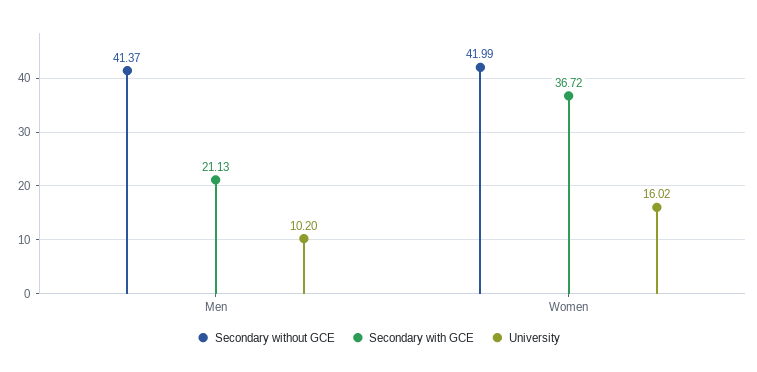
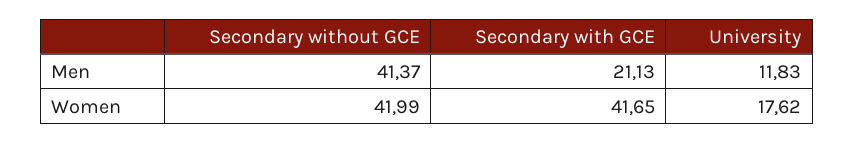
University, Men: 10.2 -> 11.83
Secondary with GCE, Women: 36.72 -> 41.65
University, Women: 16.02 -> 17.62

